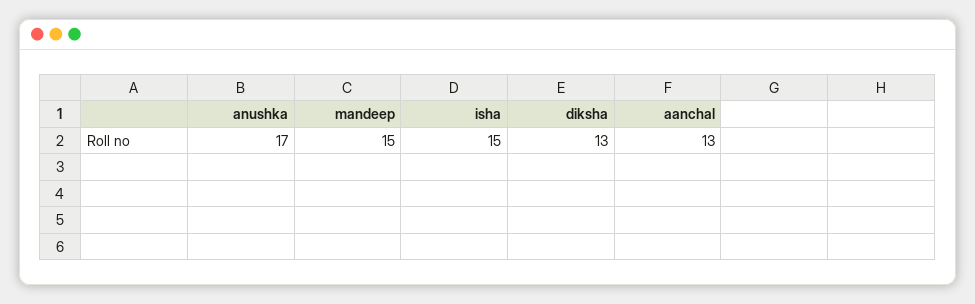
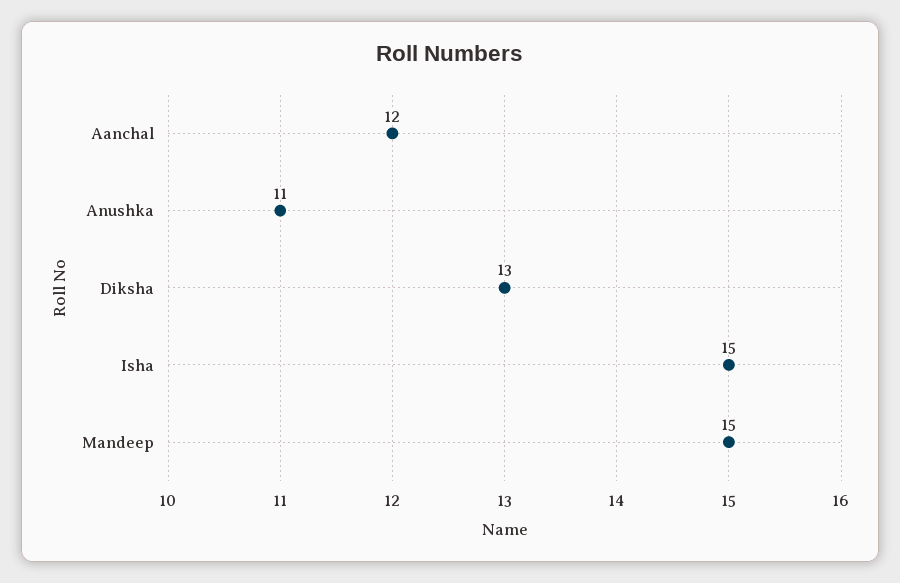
anushka: 17 -> 11
aanchal: 13 -> 12

